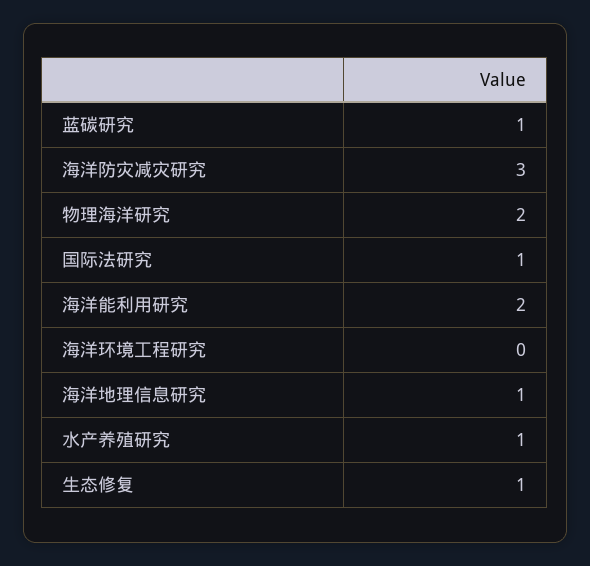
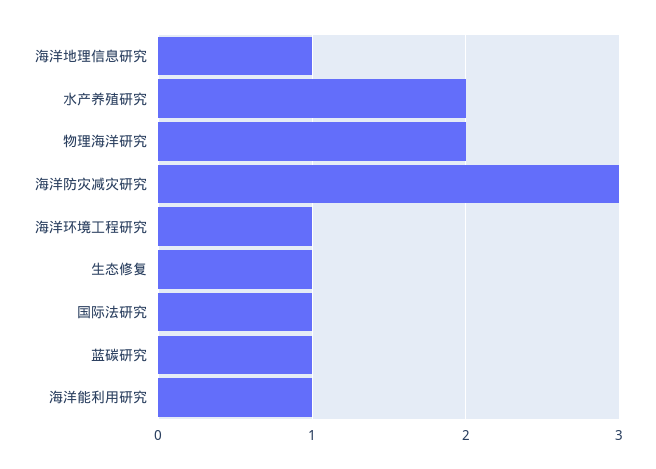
海洋能利用研究: 2 -> 1
海洋环境工程研究: 0 -> 1
水产养殖研究: 1 -> 2

